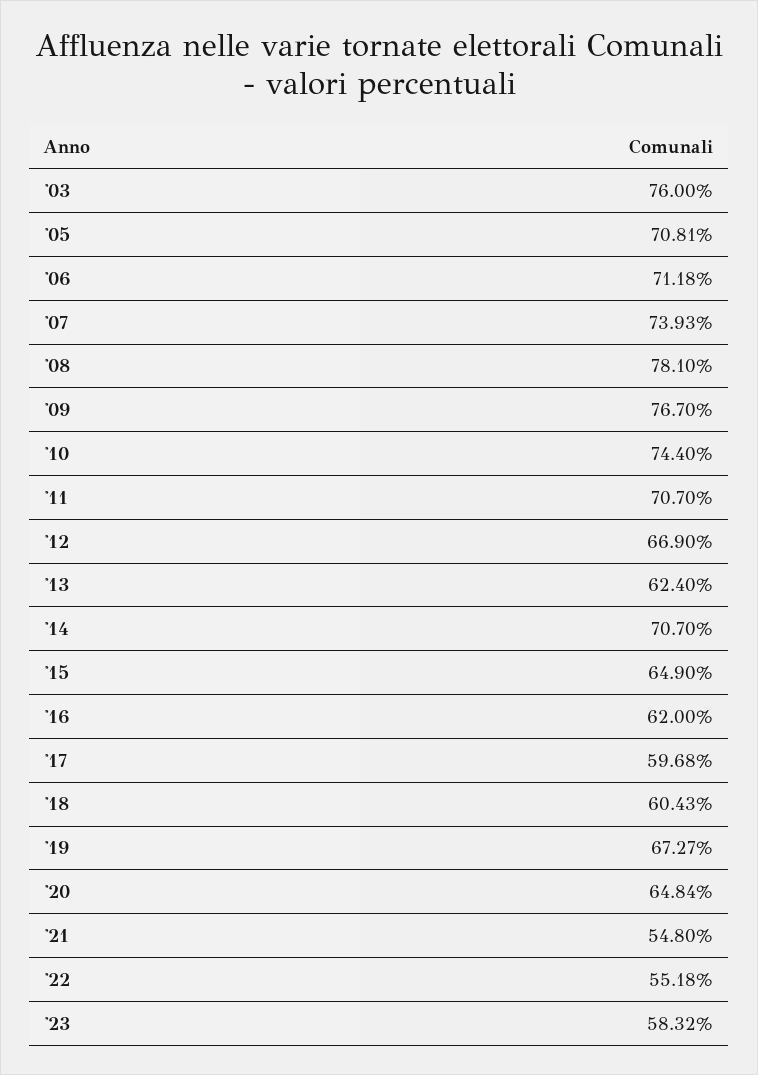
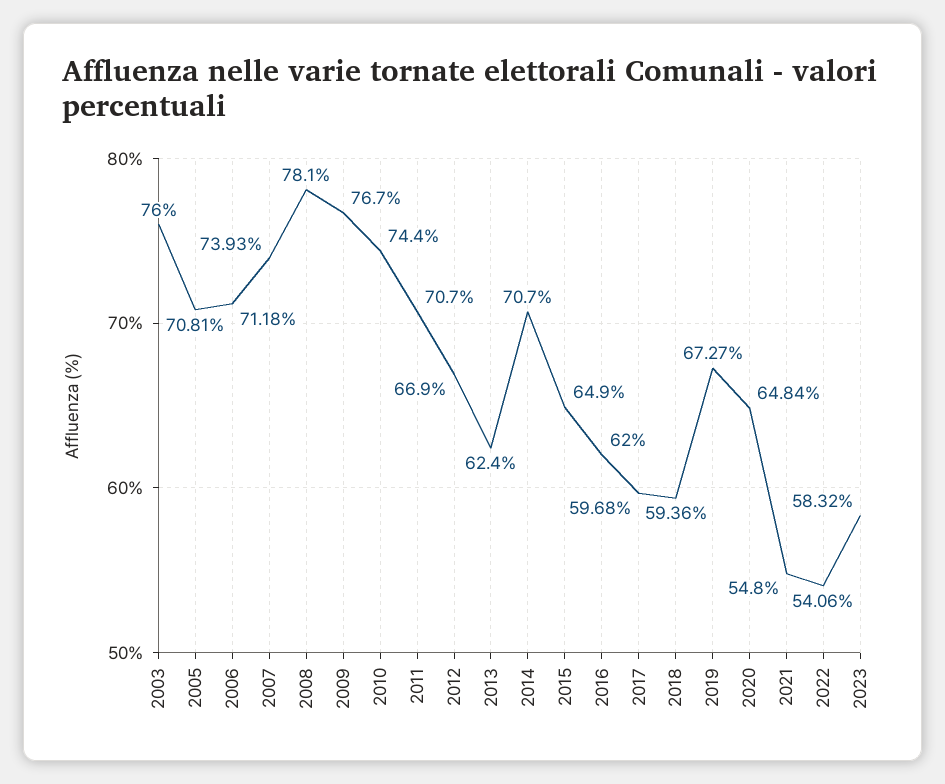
'18: 60.43 -> 59.36
'22: 55.18 -> 54.06

